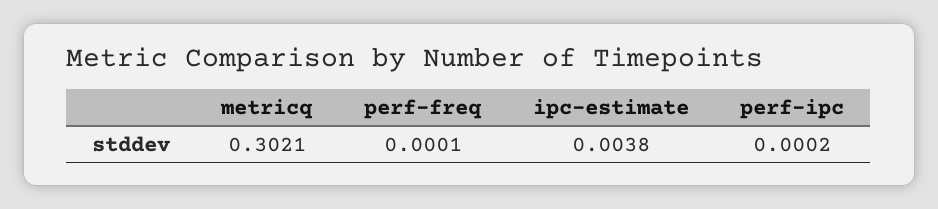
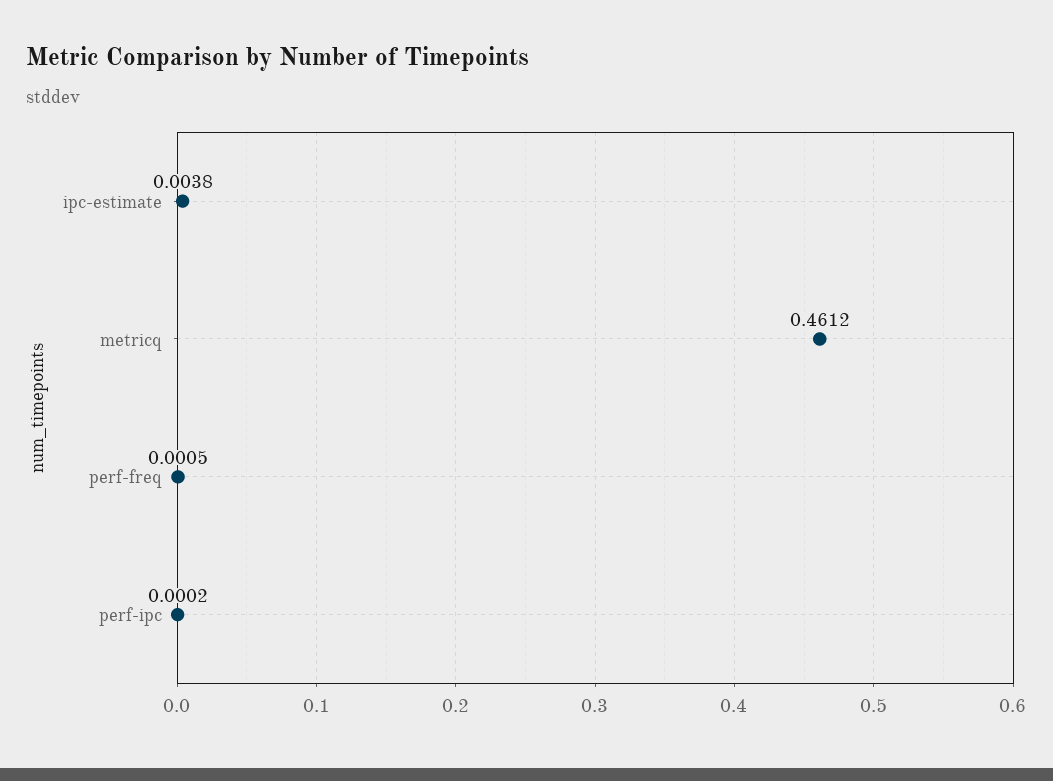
metricq: 0.3021 -> 0.4612
perf-freq: 0.0001 -> 0.0005

